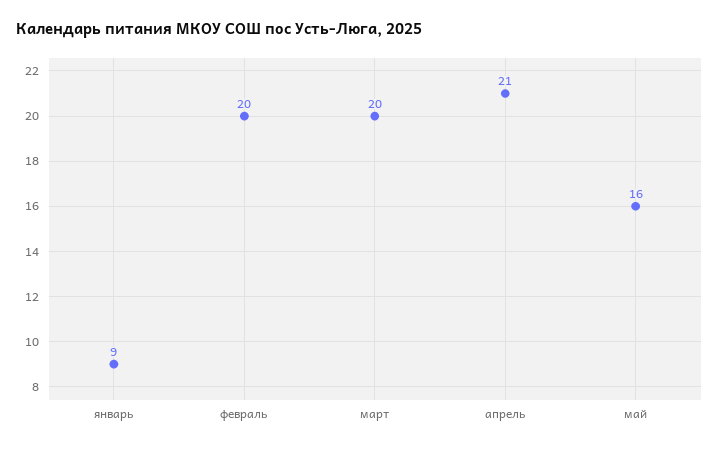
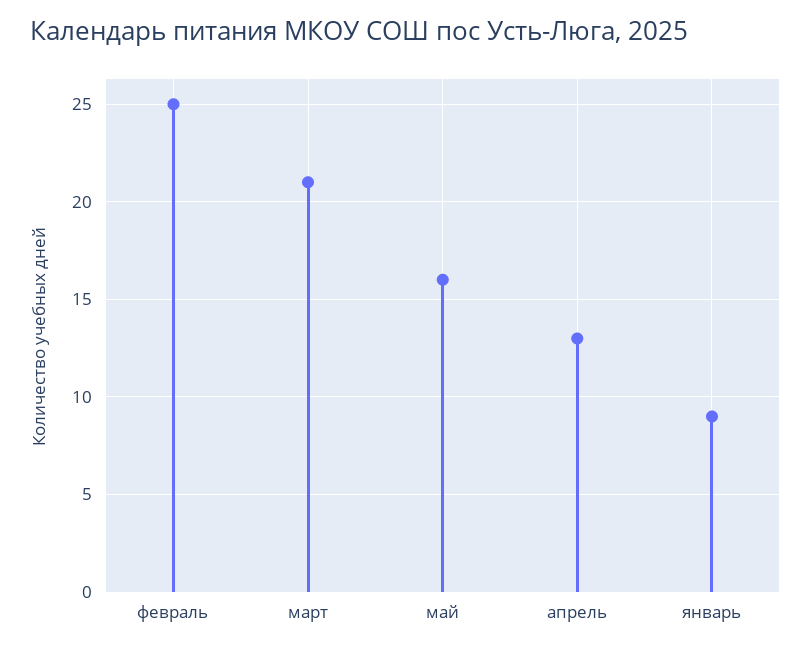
февраль: 20 -> 25
март: 20 -> 21
апрель: 21 -> 13

